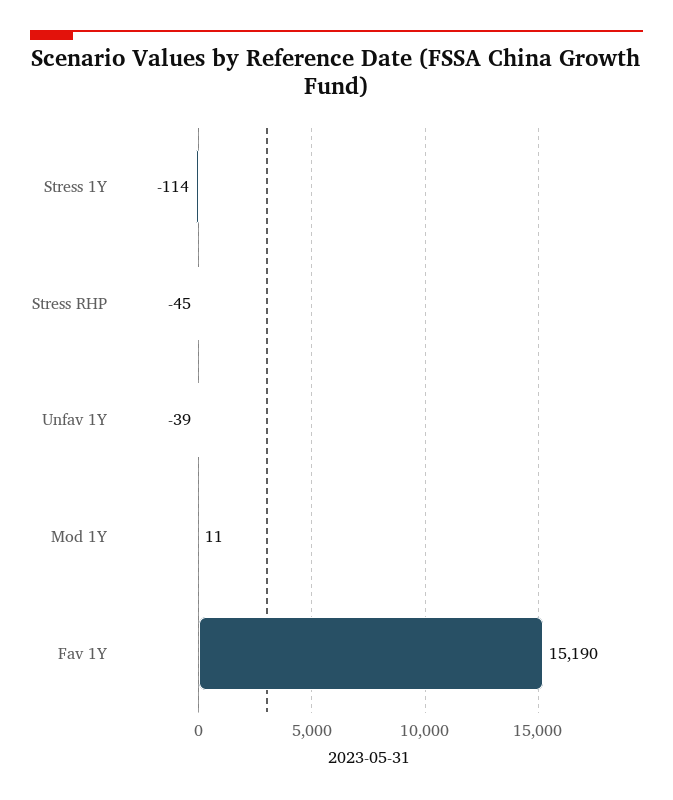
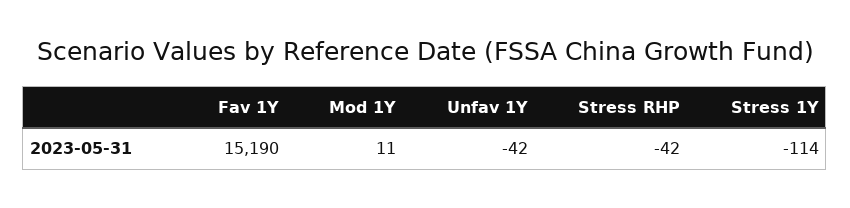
Stress RHP: -45 -> -42
Unfav 1Y: -39 -> -42

